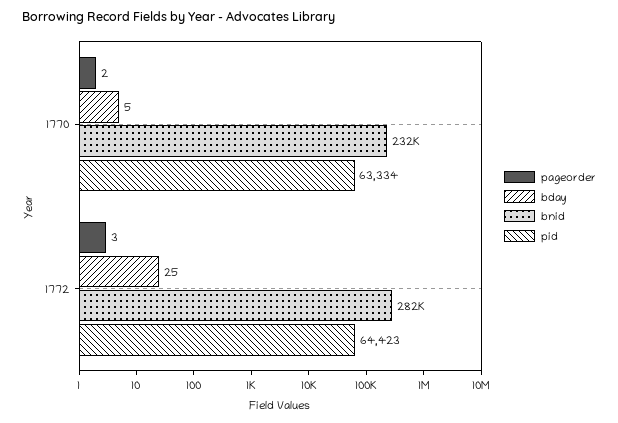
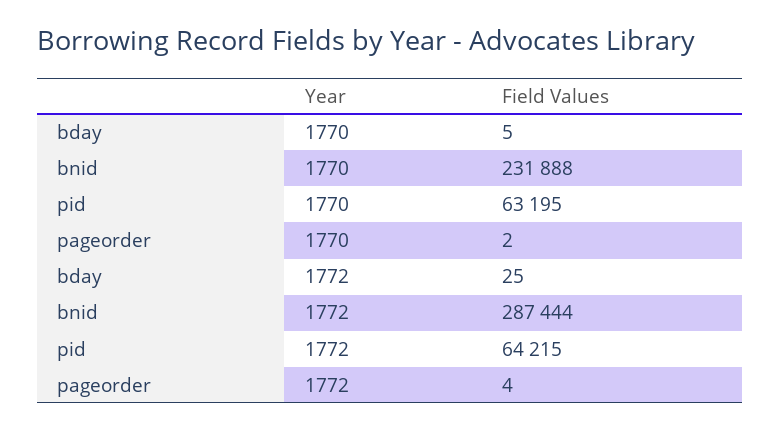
pid, 1770: 63334 -> 63195
pageorder, 1772: 3 -> 4
bnid, 1772: 282000 -> 287444
pid, 1772: 64423 -> 64215

